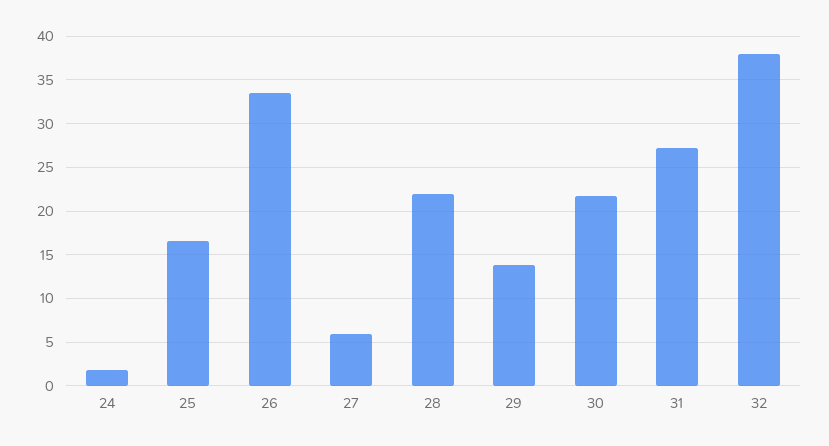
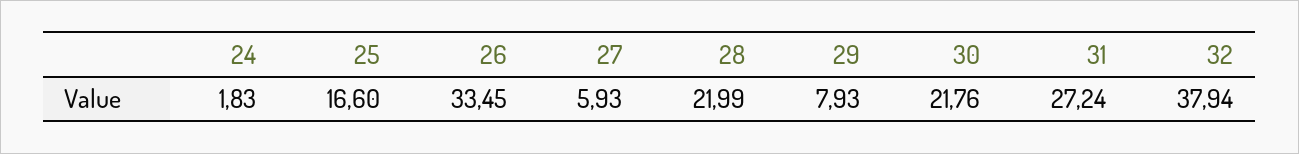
29: 14 -> 7.93

